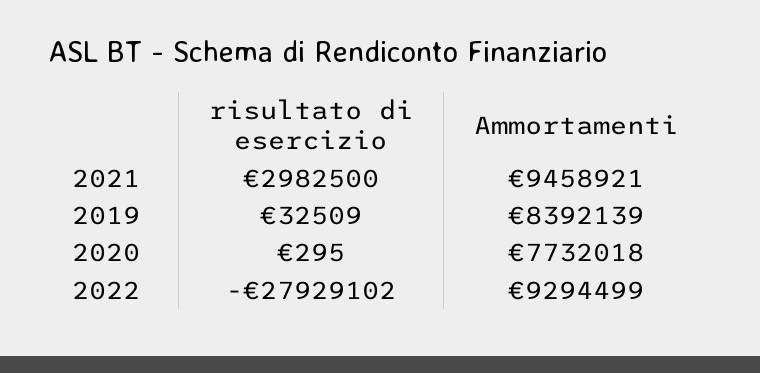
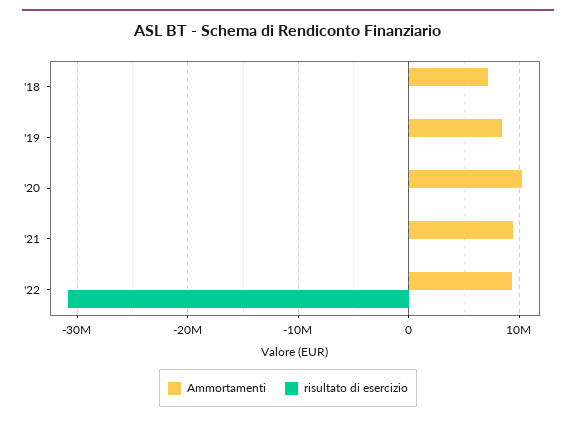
risultato di esercizio, 2021: 2982500 -> 0
Ammortamenti, 2020: 7732018 -> 10000000
risultato di esercizio, 2022: -27929102 -> -31000000
Ammortamenti, '18: none -> 7000000
risultato di esercizio, '18: none -> 0

